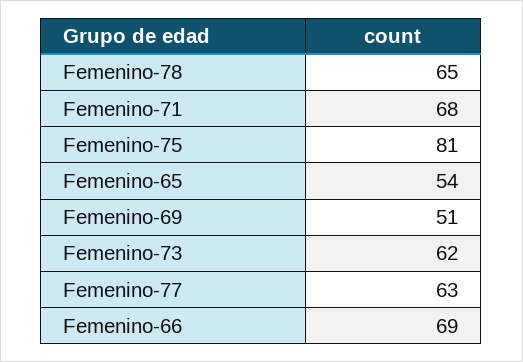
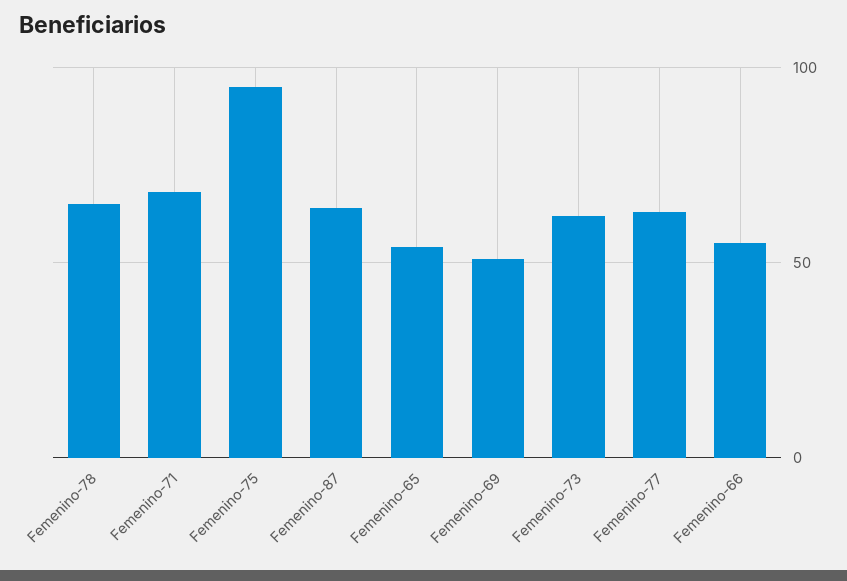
Femenino-75: 81 -> 95
Femenino-66: 69 -> 55
Femenino-87: none -> 65

